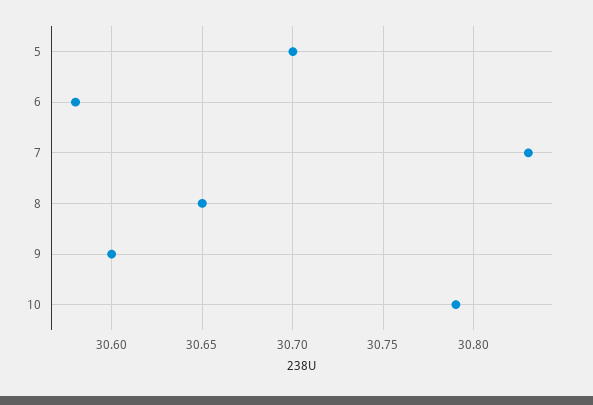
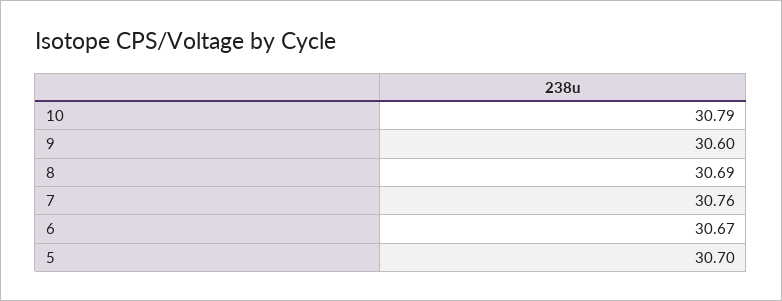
6: 30.58 -> 30.67
7: 30.83 -> 30.76
8: 30.65 -> 30.69

